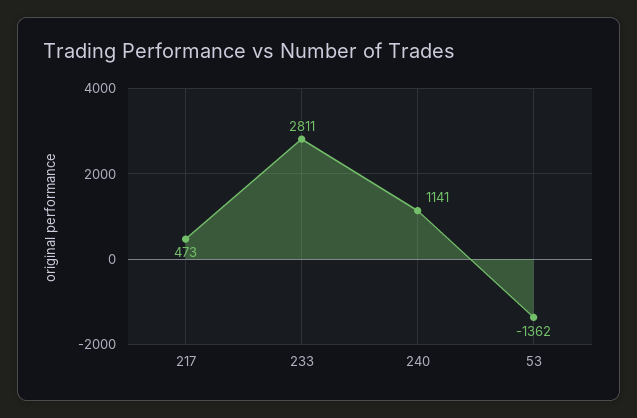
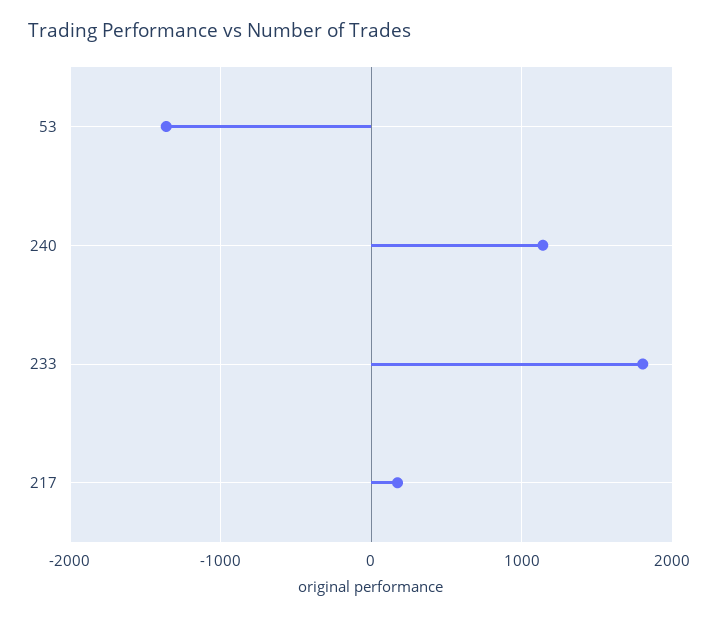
217: 473 -> 200
233: 2811 -> 1800

